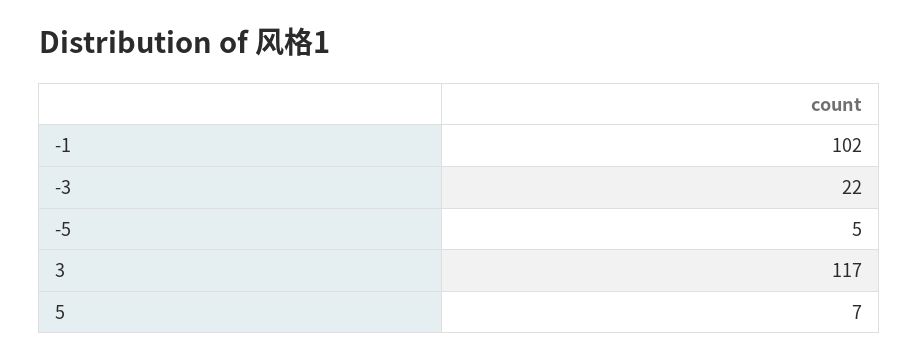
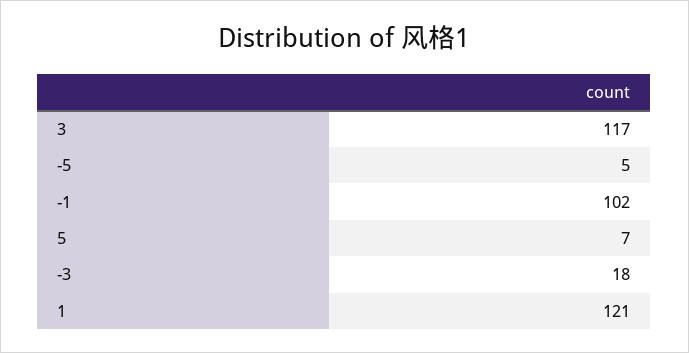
-3: 22 -> 18
1: none -> 121

